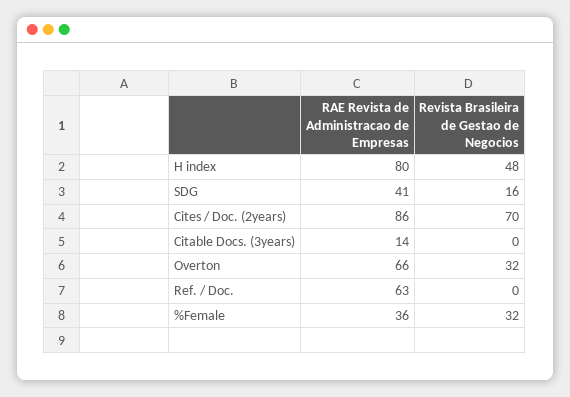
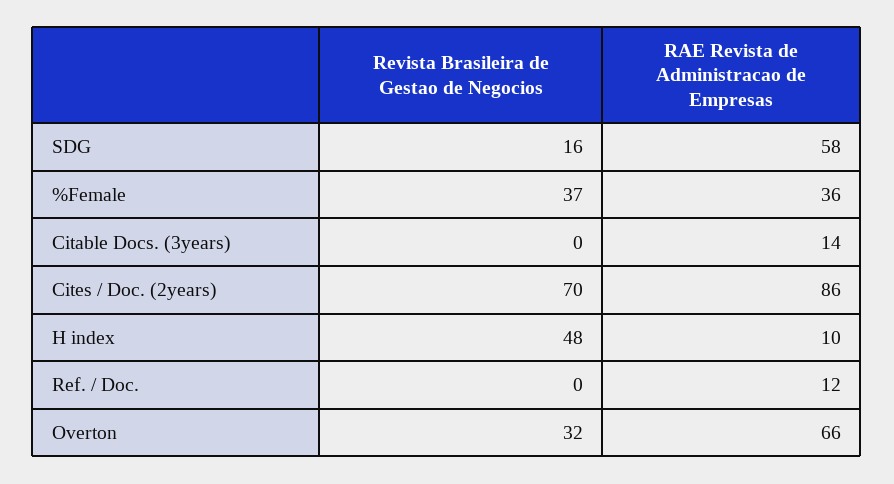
RAE Revista de Administracao de Empresas, H index: 80 -> 10
RAE Revista de Administracao de Empresas, SDG: 41 -> 58
RAE Revista de Administracao de Empresas, Ref. / Doc.: 63 -> 12
Revista Brasileira de Gestao de Negocios, %Female: 32 -> 37

